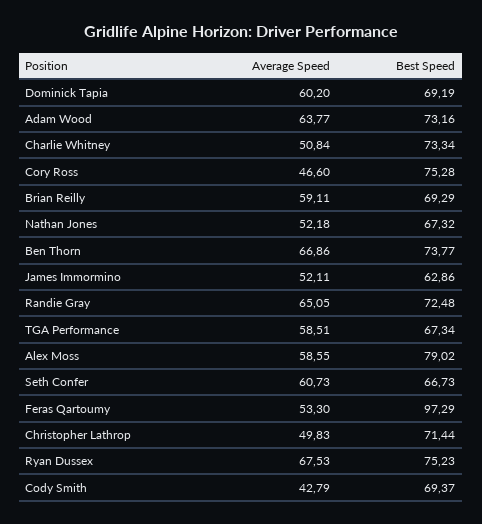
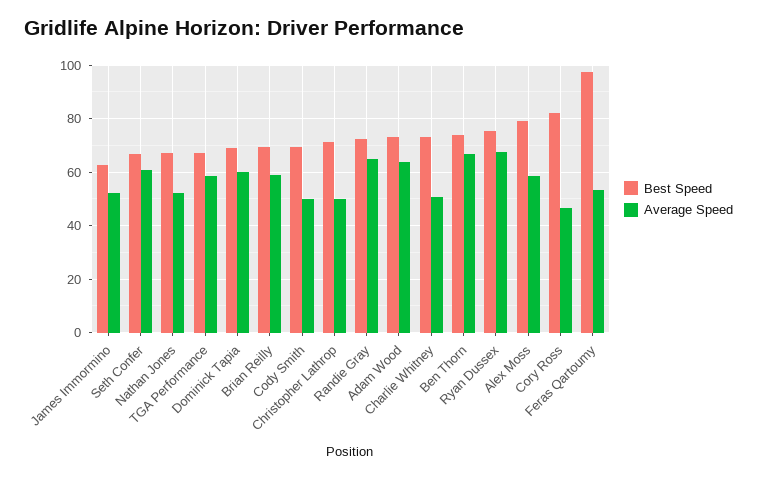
Best Speed, Cory Ross: 75.28 -> 82.5
Average Speed, Cody Smith: 42.79 -> 50

